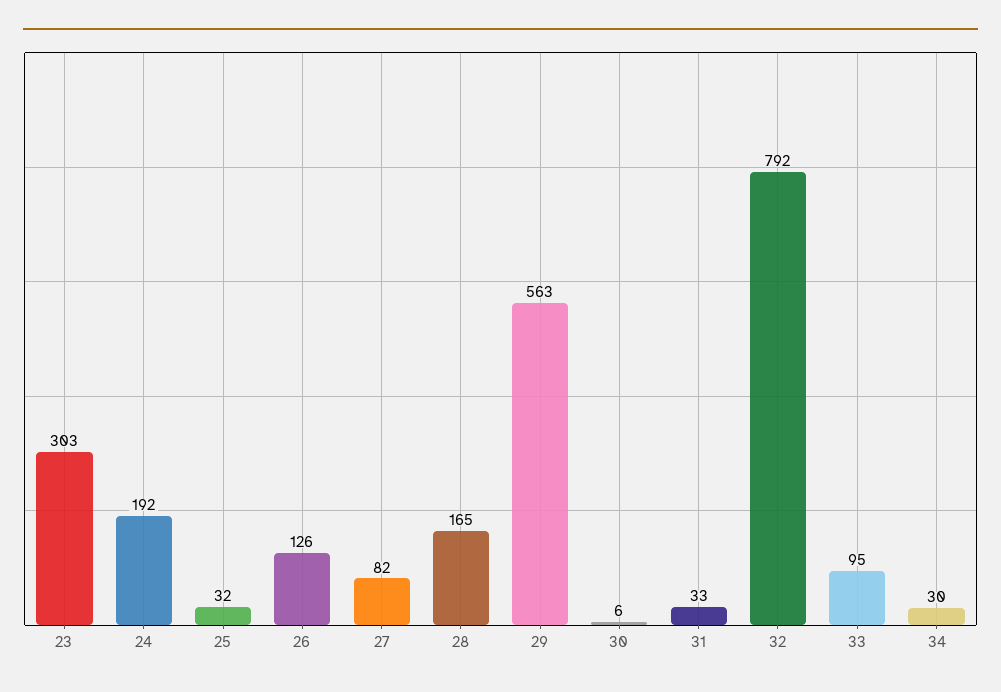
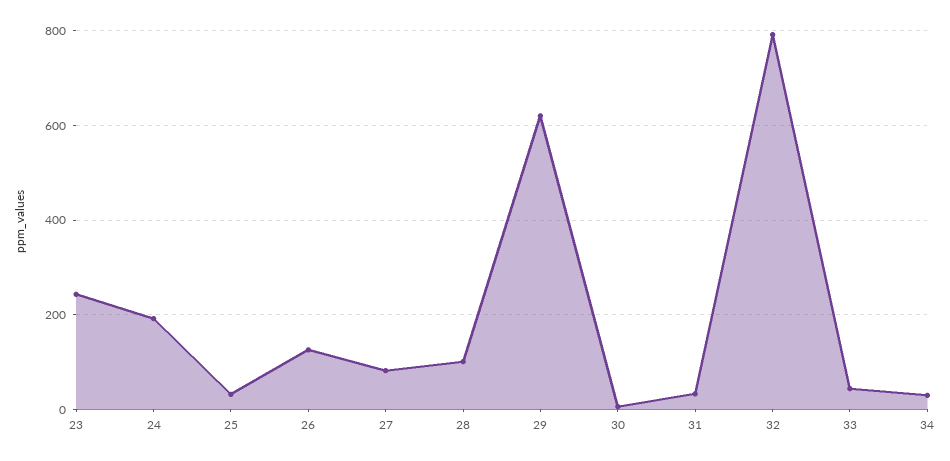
23: 303 -> 240
28: 165 -> 100
29: 563 -> 620
33: 95 -> 40

